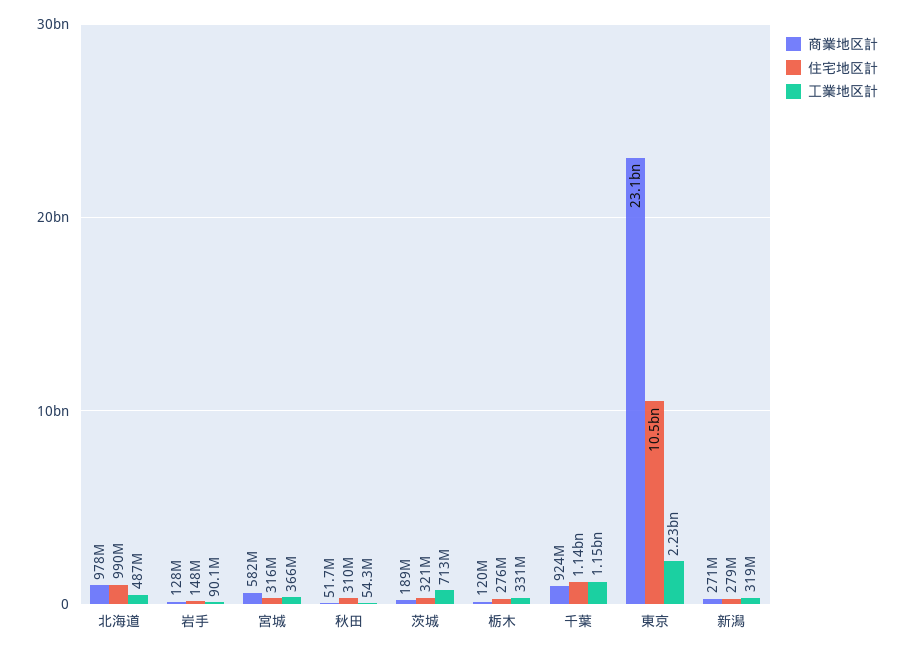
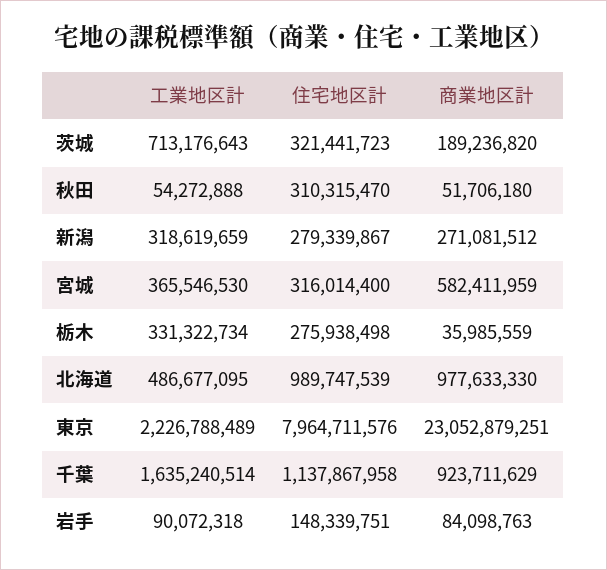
商業地区計, 岩手: 128000000 -> 84098763
商業地区計, 栃木: 120000000 -> 35985559
工業地区計, 千葉: 1150000000 -> 1635240514
住宅地区計, 東京: 10500000000 -> 7964711576

